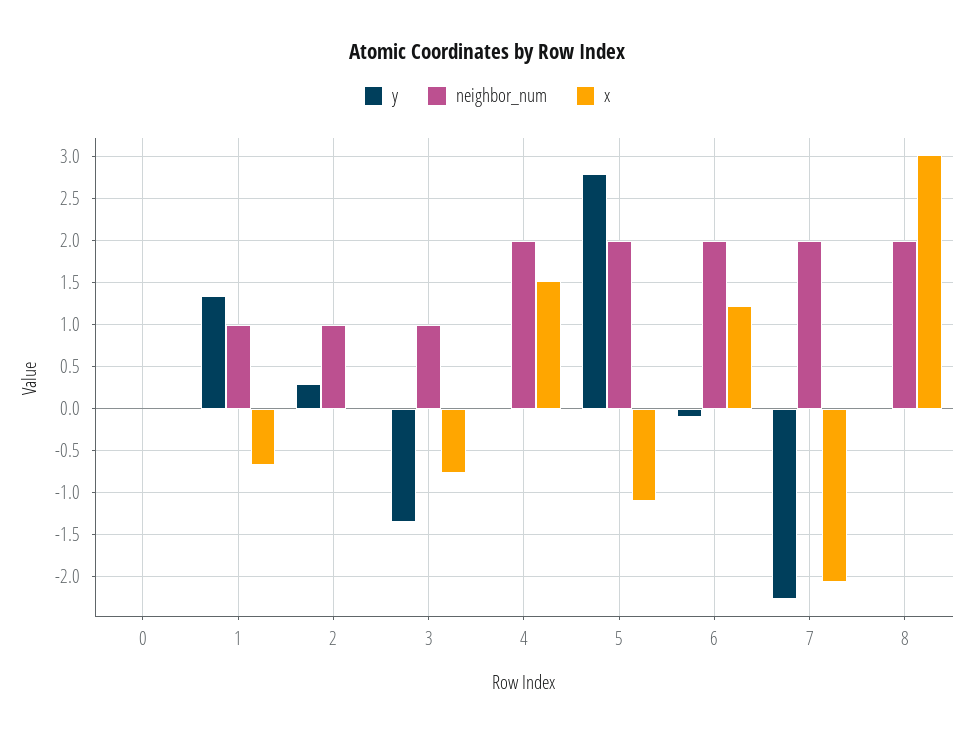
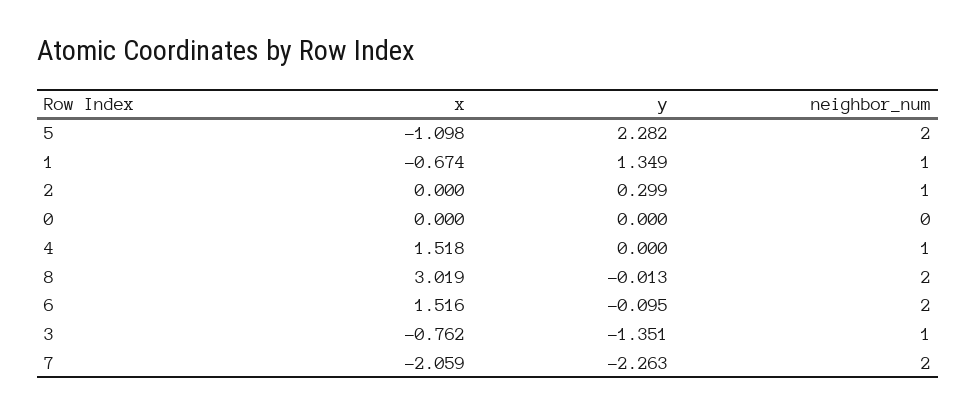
neighbor_num, 4: 2 -> 1
y, 5: 2.8 -> 2.282
x, 6: 1.2 -> 1.516

